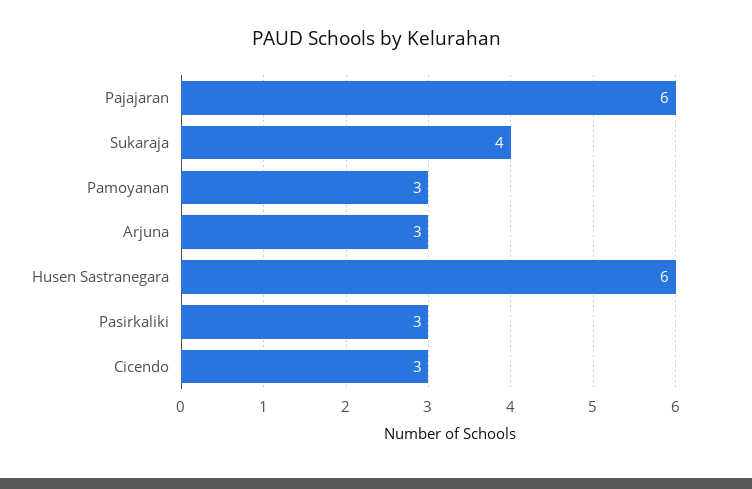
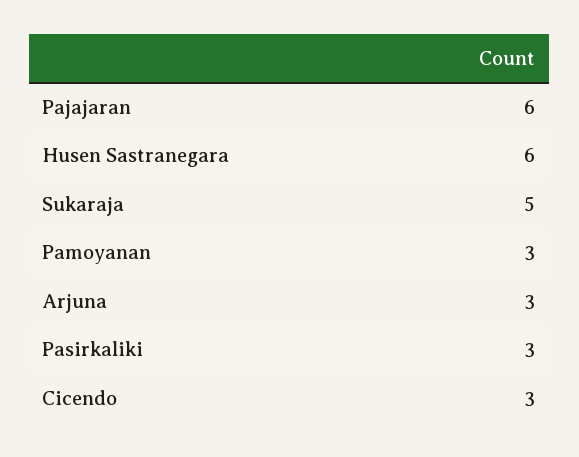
Sukaraja: 4 -> 5

